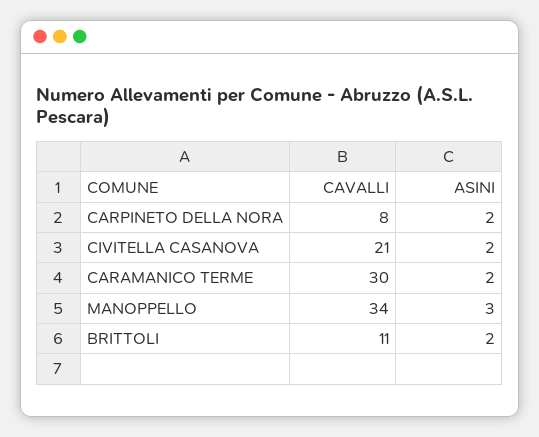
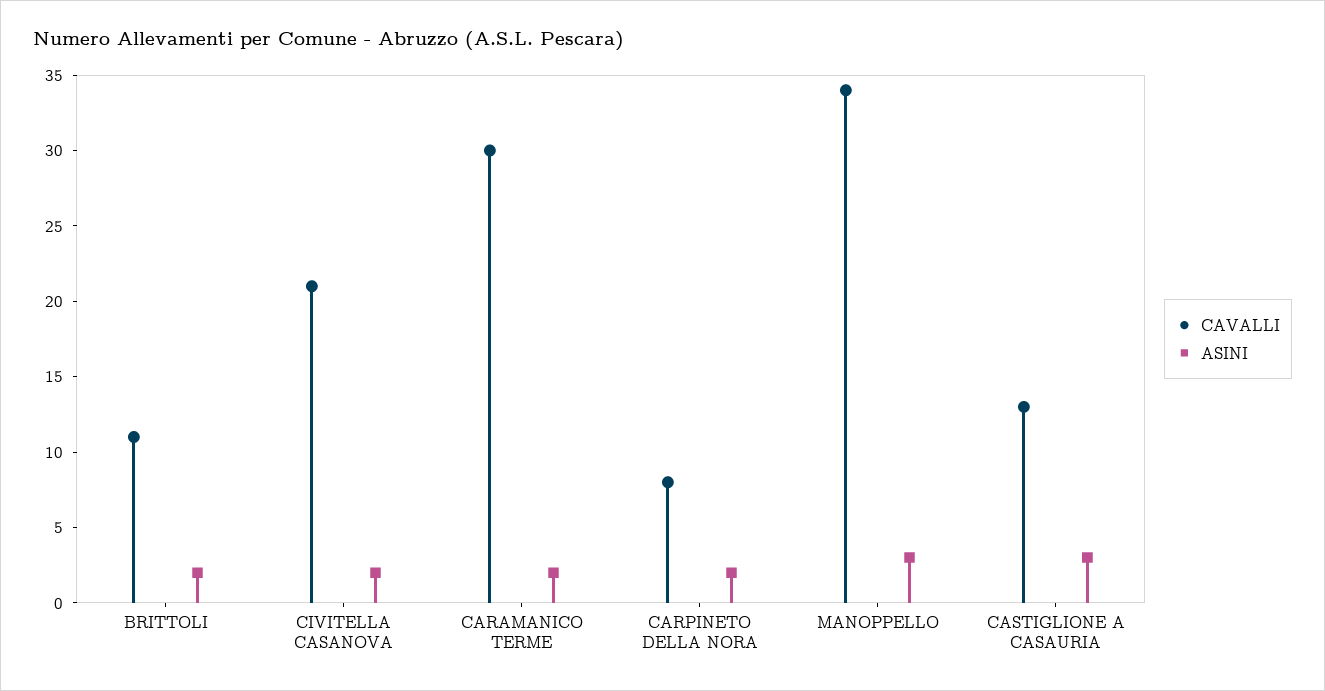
CAVALLI, CASTIGLIONE A CASAURIA: none -> 13
ASINI, CASTIGLIONE A CASAURIA: none -> 3

